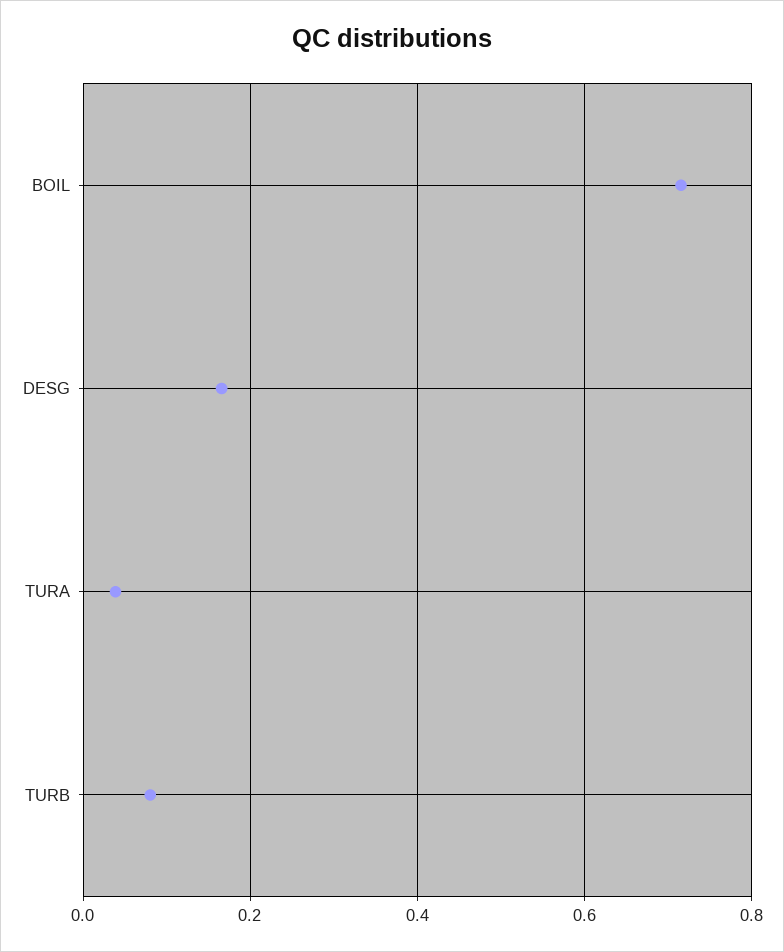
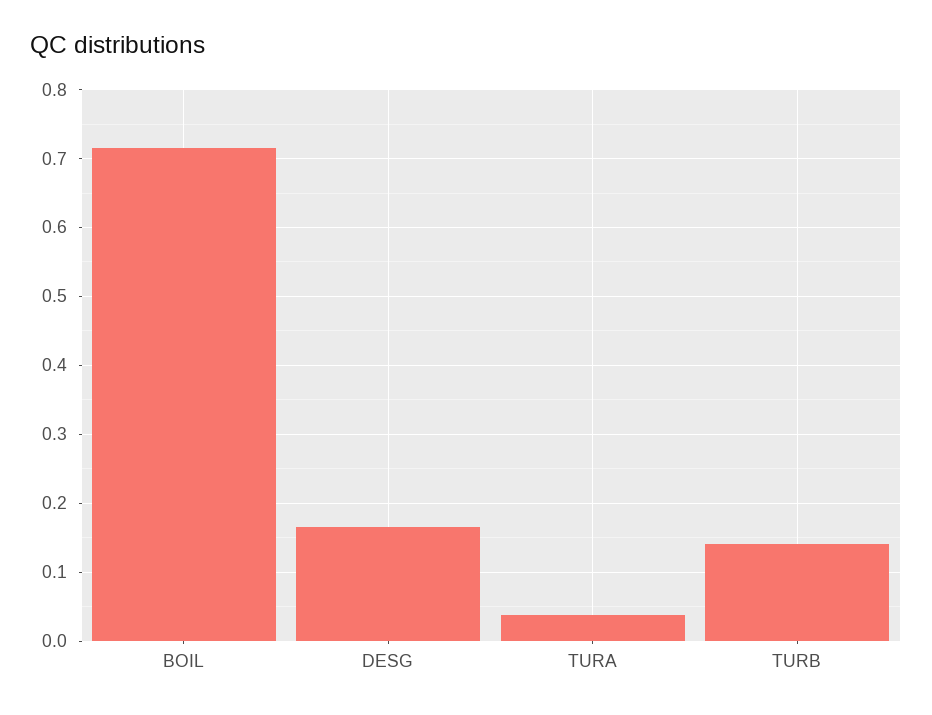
TURB: 0.08 -> 0.14

